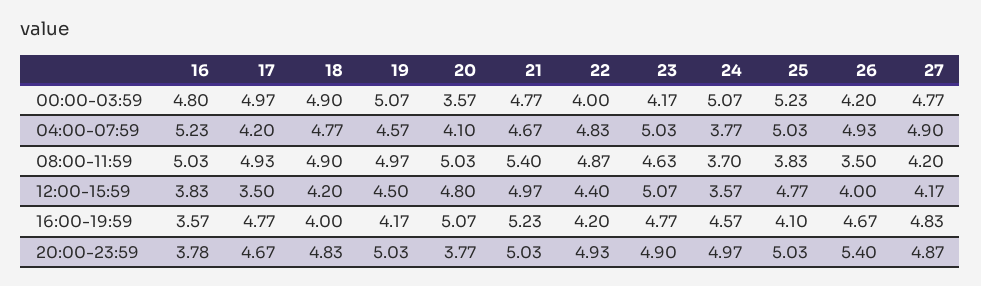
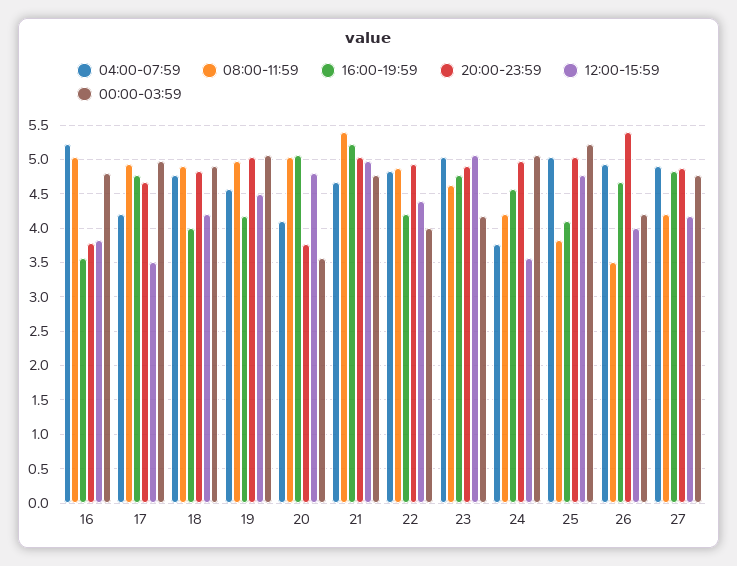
08:00-11:59, 24: 3.7 -> 4.2

